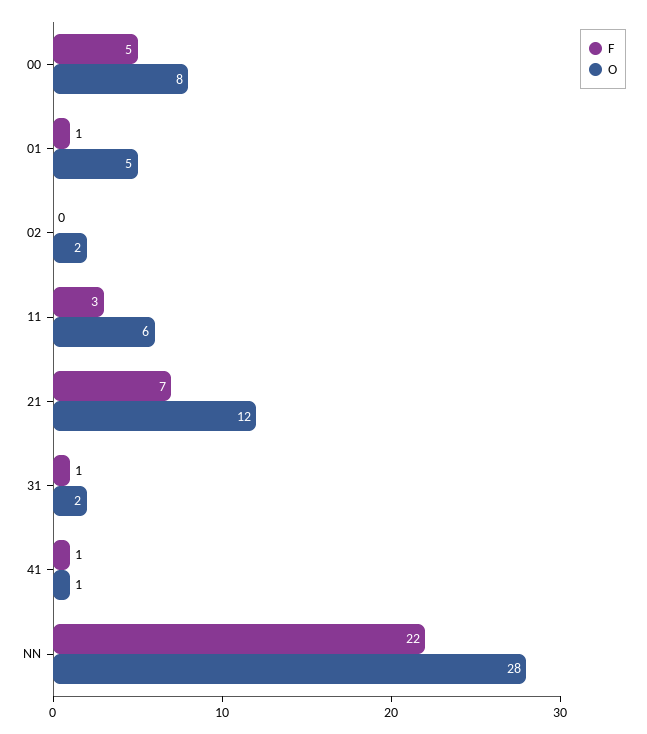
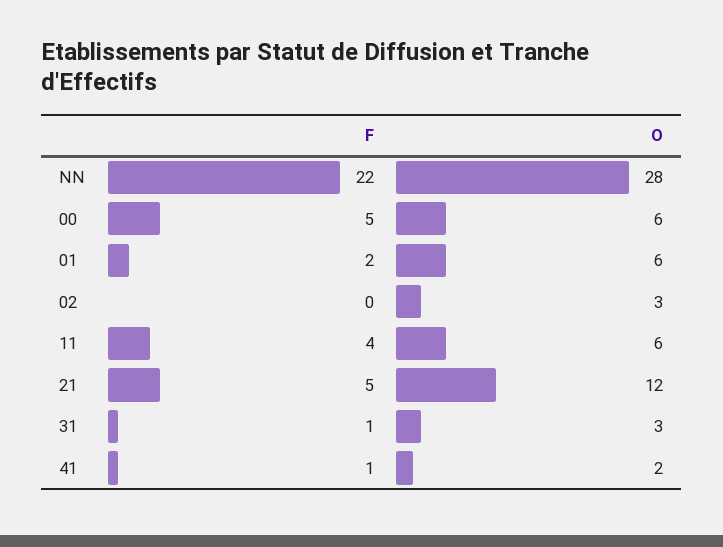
O, 00: 8 -> 6
F, 01: 1 -> 2
O, 01: 5 -> 6
O, 02: 2 -> 3
F, 11: 3 -> 4
F, 21: 7 -> 5
O, 31: 2 -> 3
O, 41: 1 -> 2

